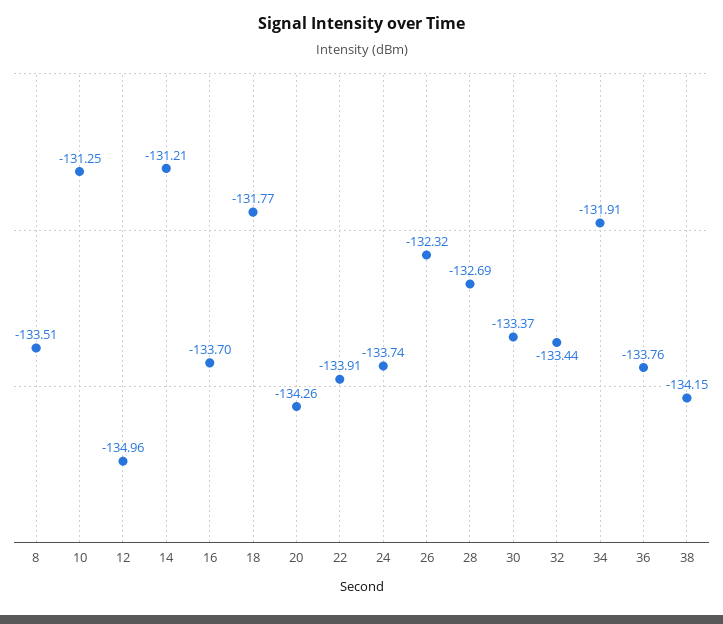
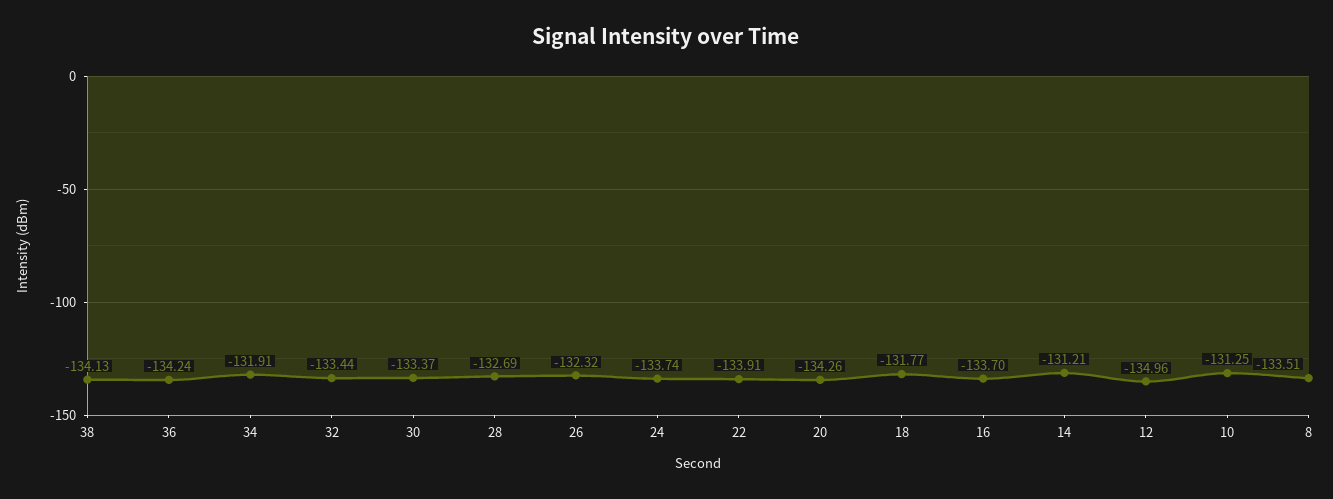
36: -133.76 -> -134.24
38: -134.15 -> -134.13

